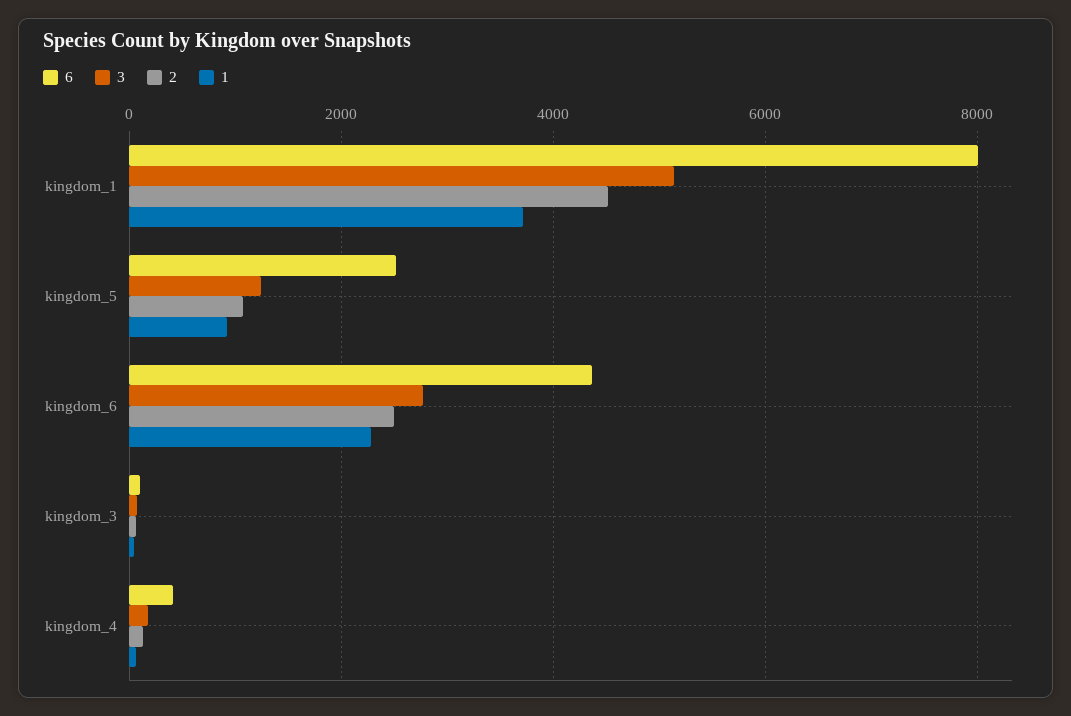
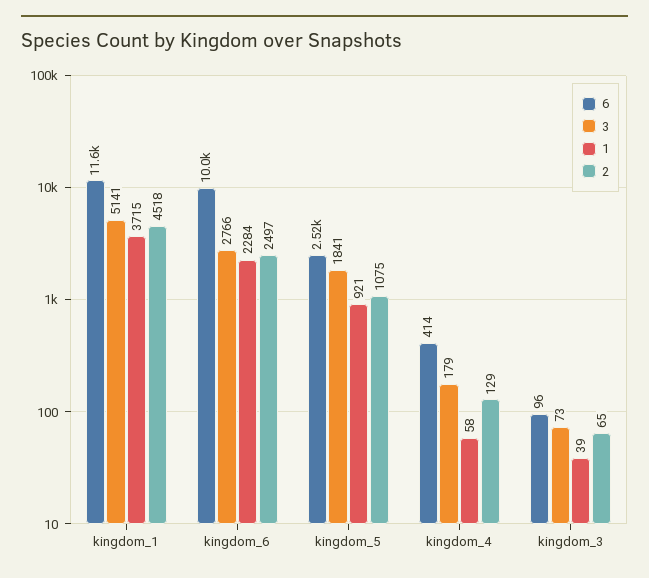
6, kingdom_1: 8000 -> 11600
3, kingdom_5: 1200 -> 1841
6, kingdom_6: 4400 -> 10000

